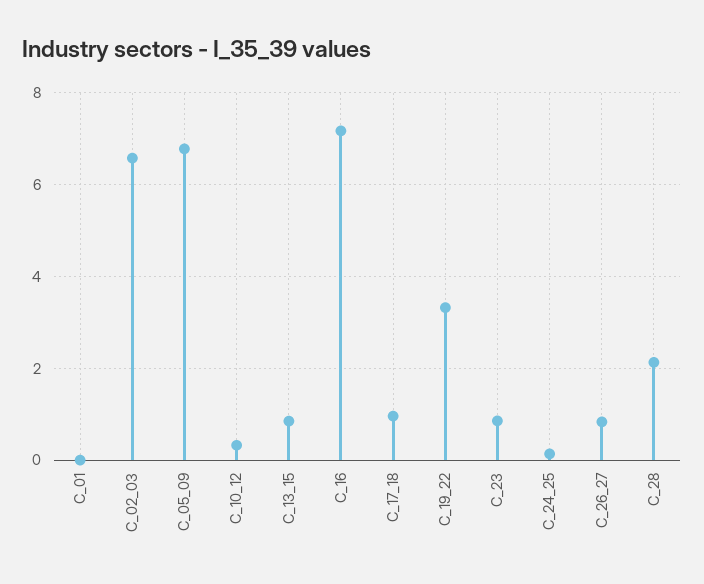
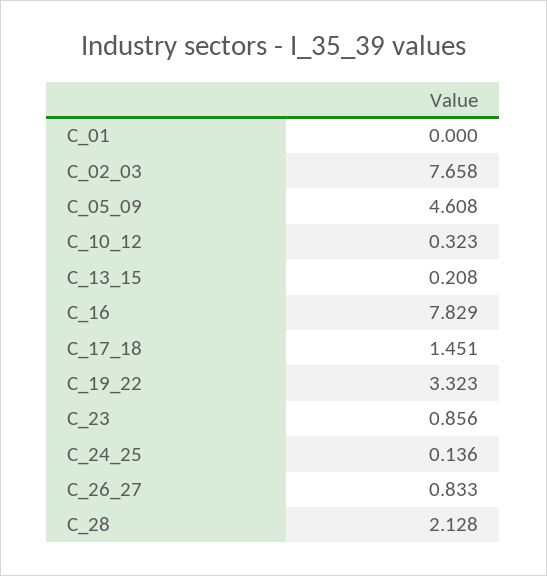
C_02_03: 6.6 -> 7.658
C_05_09: 6.8 -> 4.608
C_13_15: 0.8 -> 0.208
C_16: 7.2 -> 7.829
C_17_18: 1 -> 1.451

